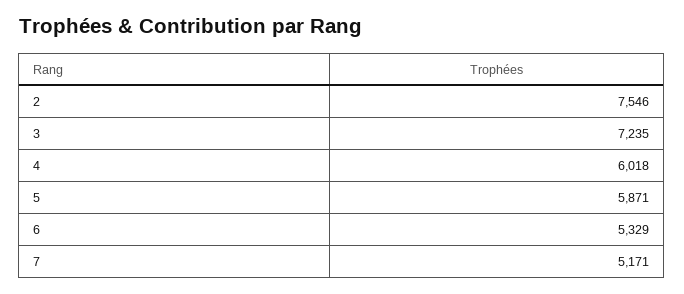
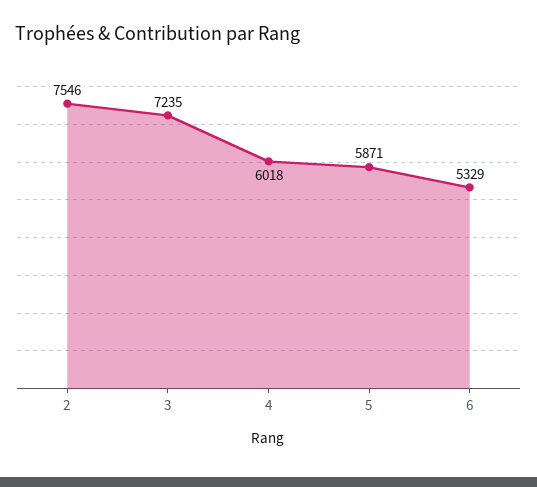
7: 5171 -> none

